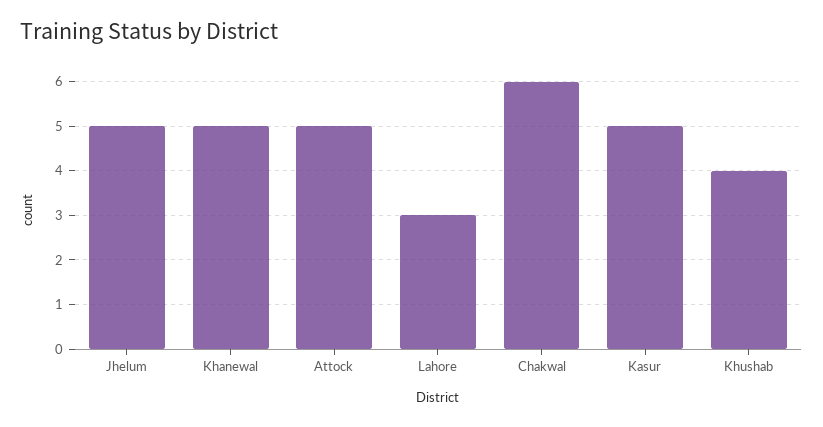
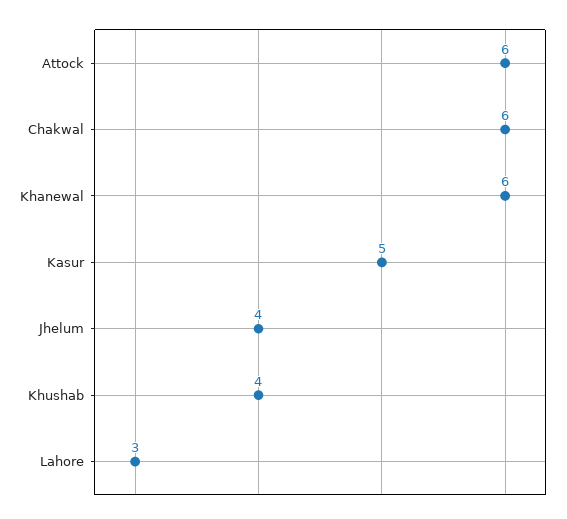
Jhelum: 5 -> 4
Khanewal: 5 -> 6
Attock: 5 -> 6

